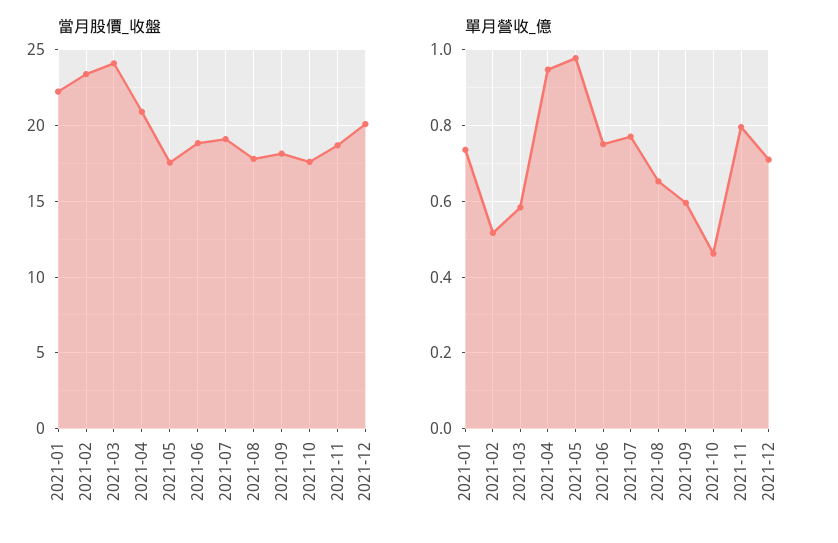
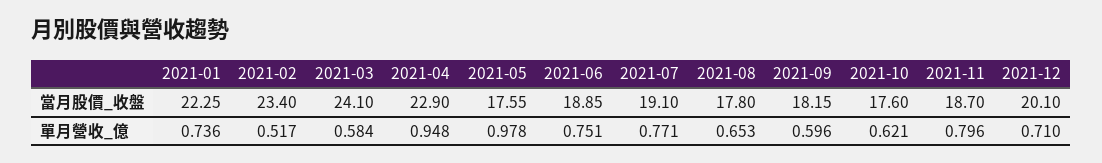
當月股價_收盤, 2021-04: 21 -> 22.9
單月營收_億, 2021-10: 0.46 -> 0.621

